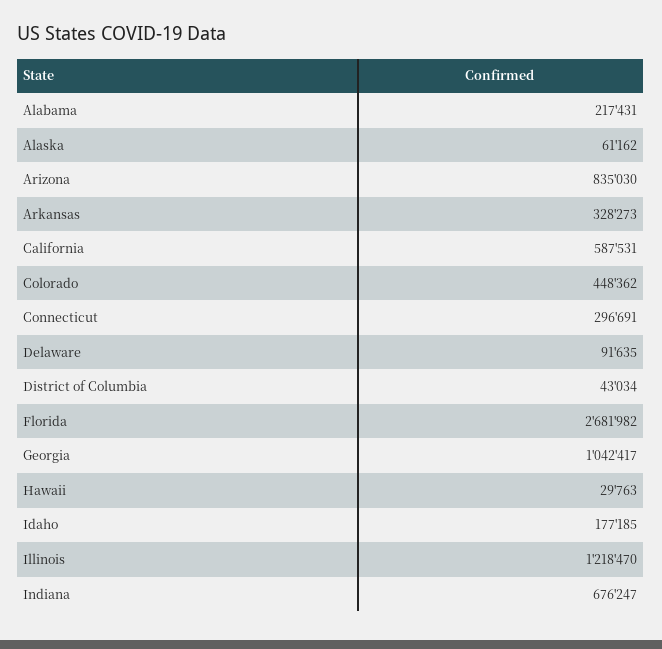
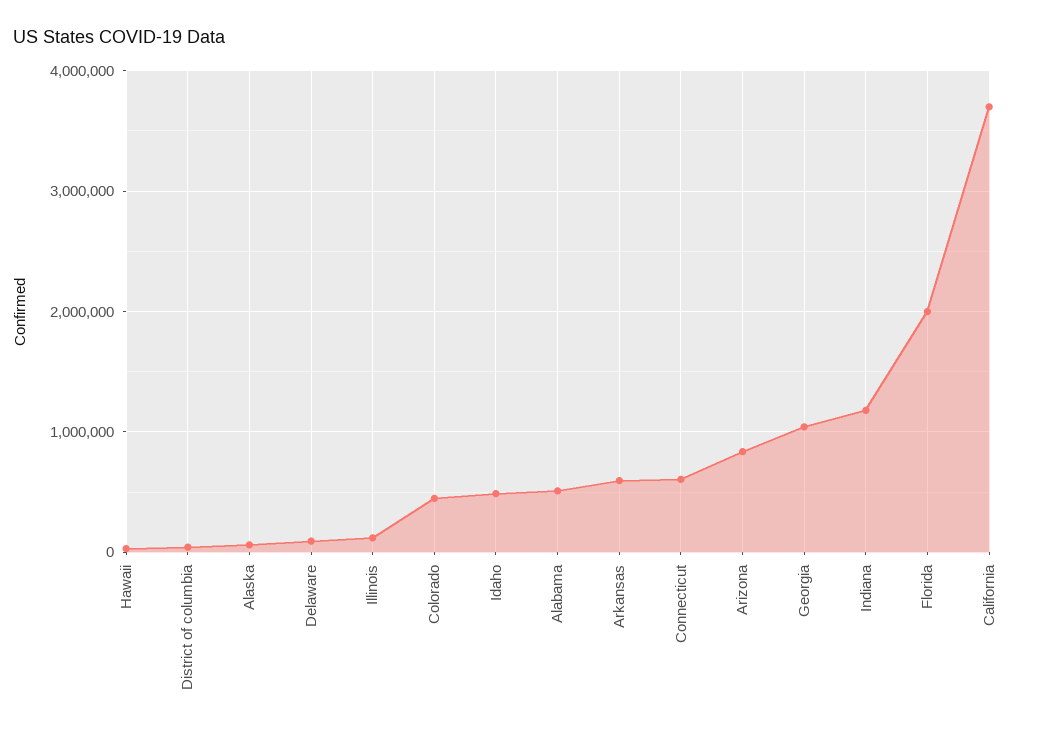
Alabama: 217431 -> 500000
Arkansas: 328273 -> 600000
California: 587531 -> 3700000
Connecticut: 296691 -> 600000
Florida: 2681982 -> 2000000
Idaho: 177185 -> 500000
Illinois: 1218470 -> 100000
Indiana: 676247 -> 1200000

